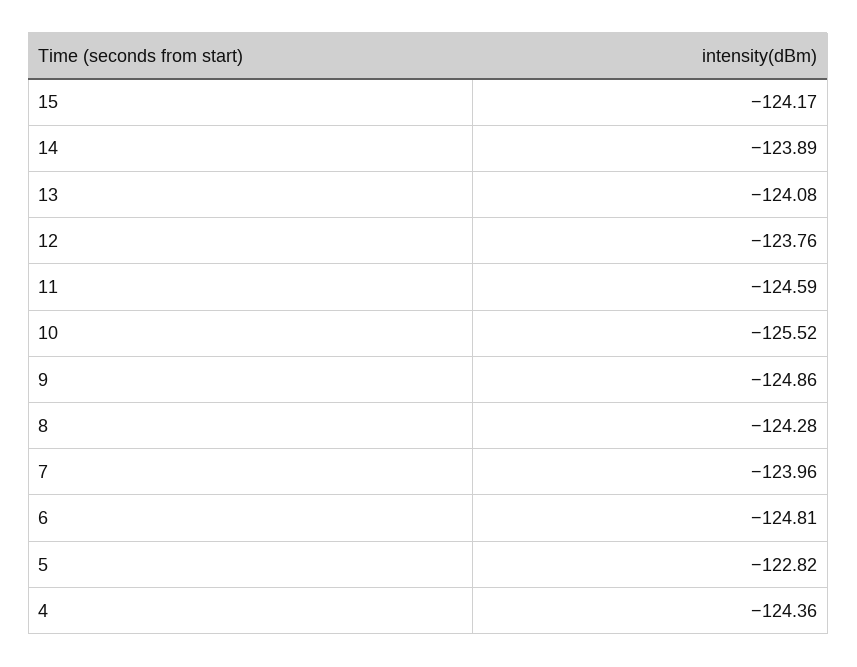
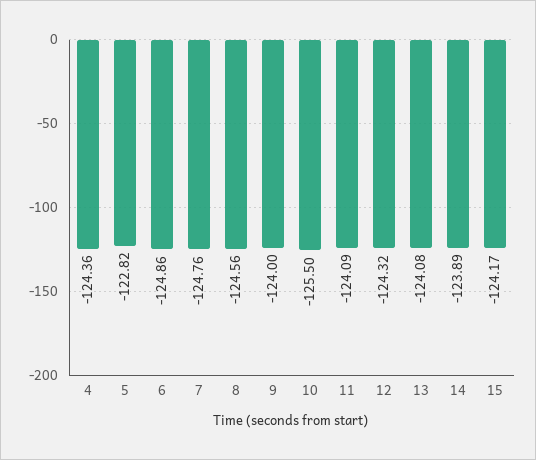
12: -123.76 -> -124.32
11: -124.59 -> -124.09
10: -125.52 -> -125.5
9: -124.86 -> -124
8: -124.28 -> -124.56
7: -123.96 -> -124.76
6: -124.81 -> -124.86

